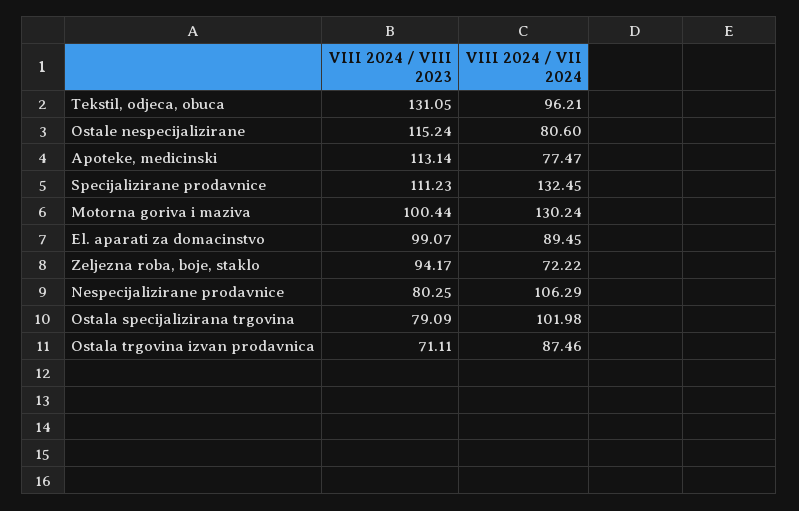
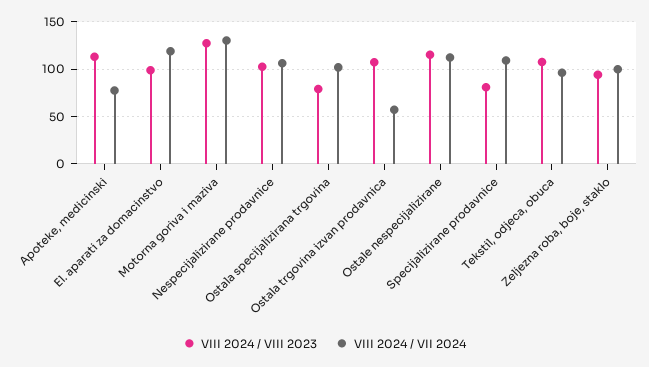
VIII 2024 / VIII 2023, Tekstil, odjeca, obuca: 131.05 -> 110
VIII 2024 / VII 2024, Ostale nespecijalizirane: 80.6 -> 110
VIII 2024 / VIII 2023, Specijalizirane prodavnice: 111.23 -> 80
VIII 2024 / VII 2024, Specijalizirane prodavnice: 132.45 -> 110
VIII 2024 / VIII 2023, Motorna goriva i maziva: 100.44 -> 130
VIII 2024 / VII 2024, El. aparati za domacinstvo: 89.45 -> 120
VIII 2024 / VII 2024, Zeljezna roba, boje, staklo: 72.22 -> 100
VIII 2024 / VIII 2023, Nespecijalizirane prodavnice: 80.25 -> 100
VIII 2024 / VIII 2023, Ostala trgovina izvan prodavnica: 71.11 -> 110
VIII 2024 / VII 2024, Ostala trgovina izvan prodavnica: 87.46 -> 60

